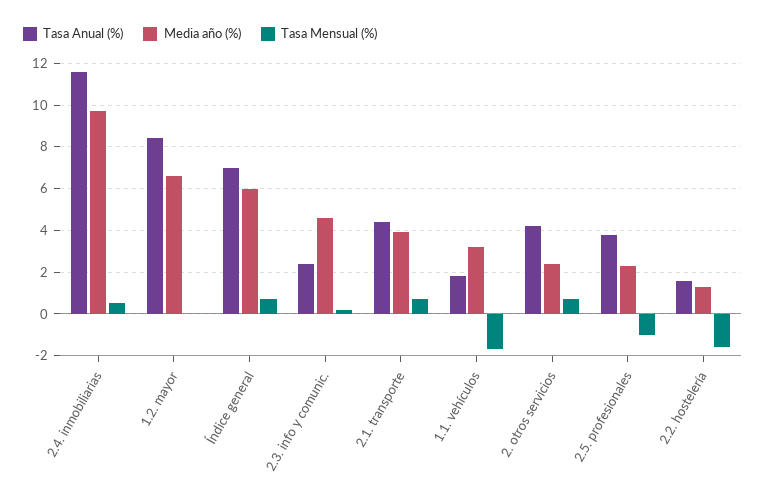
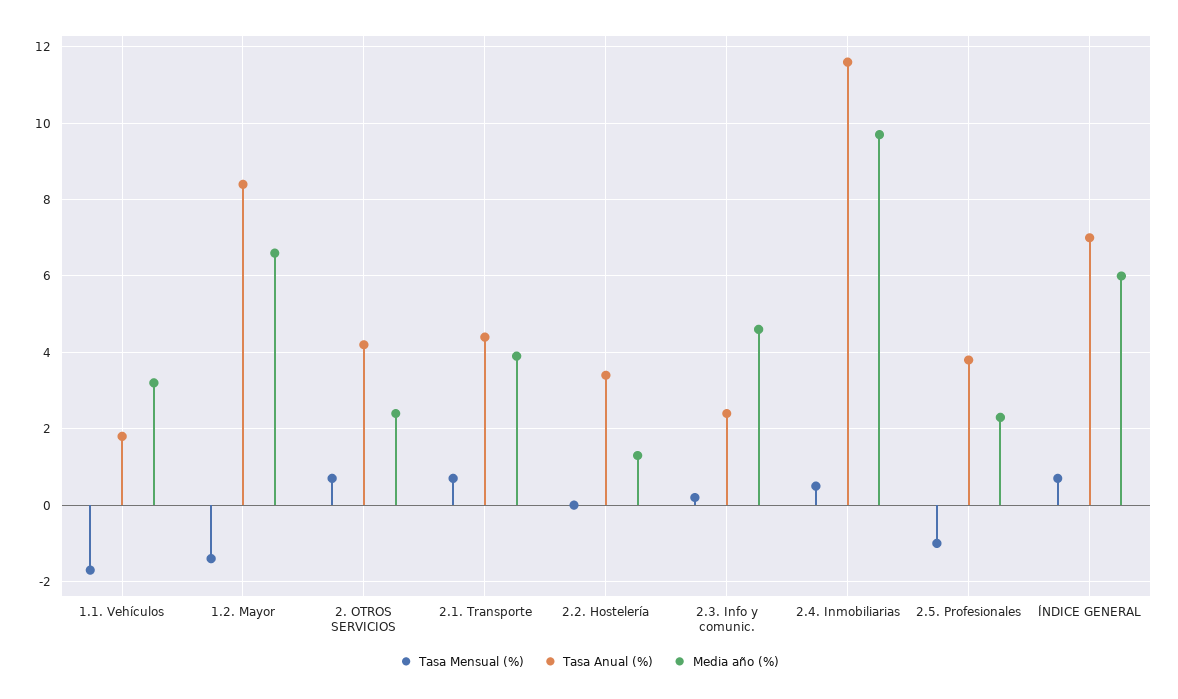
Tasa Mensual (%), 1.2. mayor: 0 -> -1.5
Tasa Anual (%), 2.2. hostelería: 1.5 -> 3.5
Tasa Mensual (%), 2.2. hostelería: -1.5 -> 0

